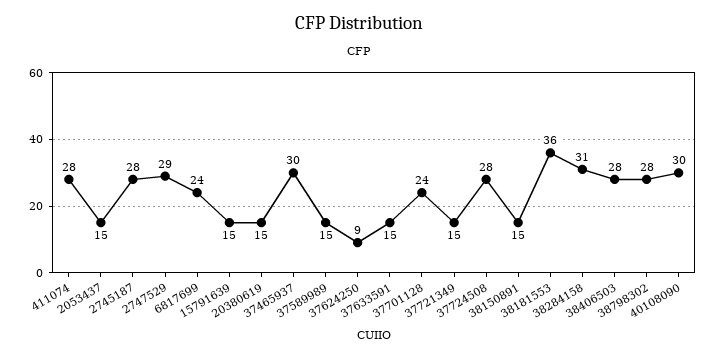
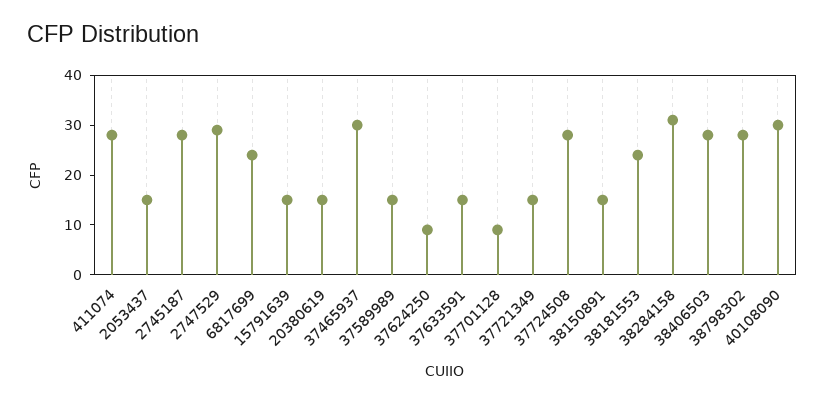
37701128: 24 -> 10
38181553: 36 -> 25

